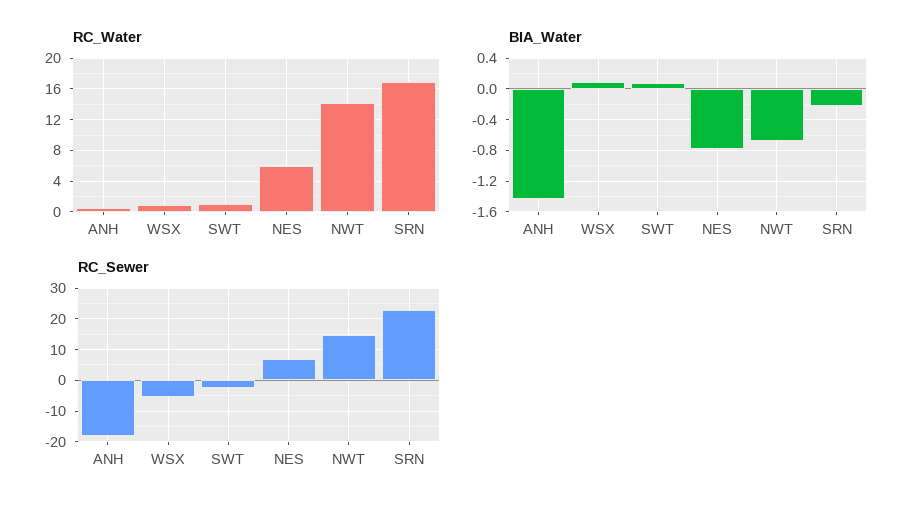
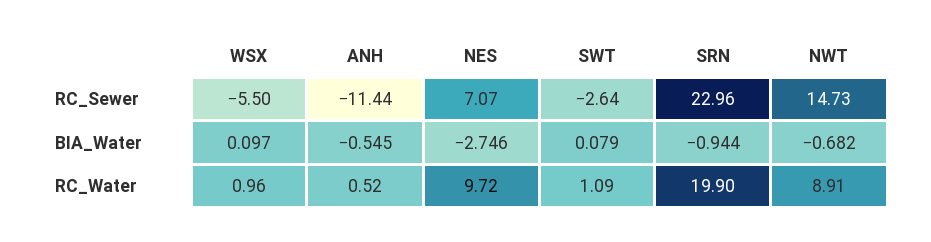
RC_Water, NES: 6 -> 9.72
RC_Water, NWT: 14 -> 8.91
RC_Water, SRN: 17 -> 19.9
BIA_Water, ANH: -1.4 -> -0.545
BIA_Water, NES: -0.8 -> -2.746
BIA_Water, SRN: -0.2 -> -0.944
RC_Sewer, ANH: -18 -> -11.44

